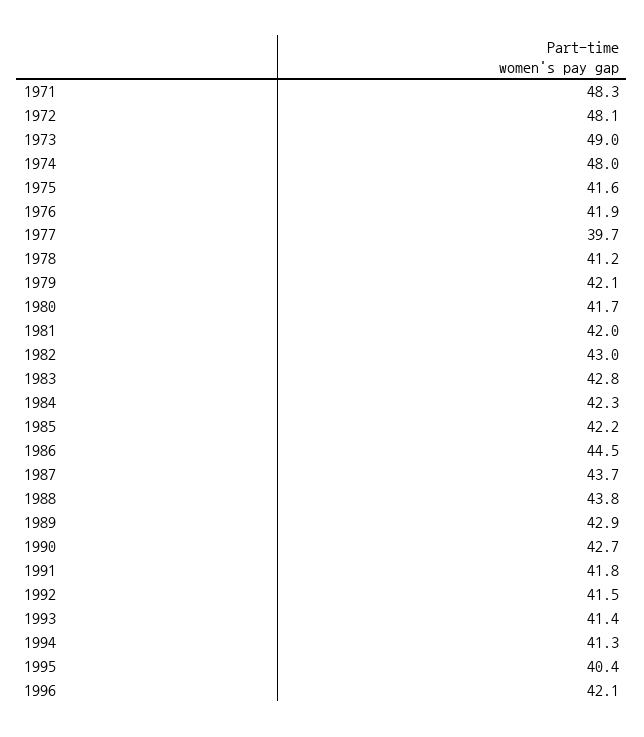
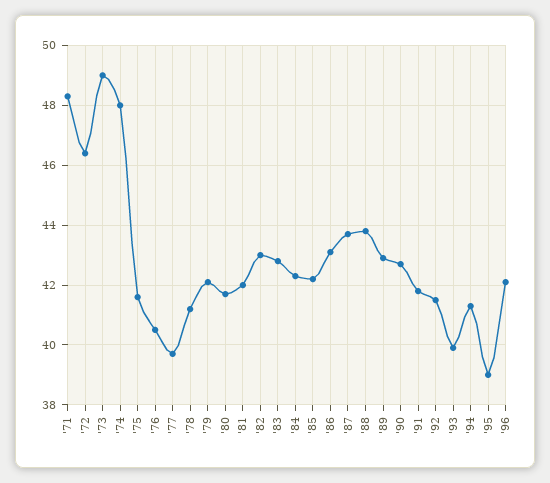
1972: 48.1 -> 46.5
1976: 41.9 -> 40.5
1986: 44.5 -> 43
1993: 41.4 -> 40
1995: 40.4 -> 39

